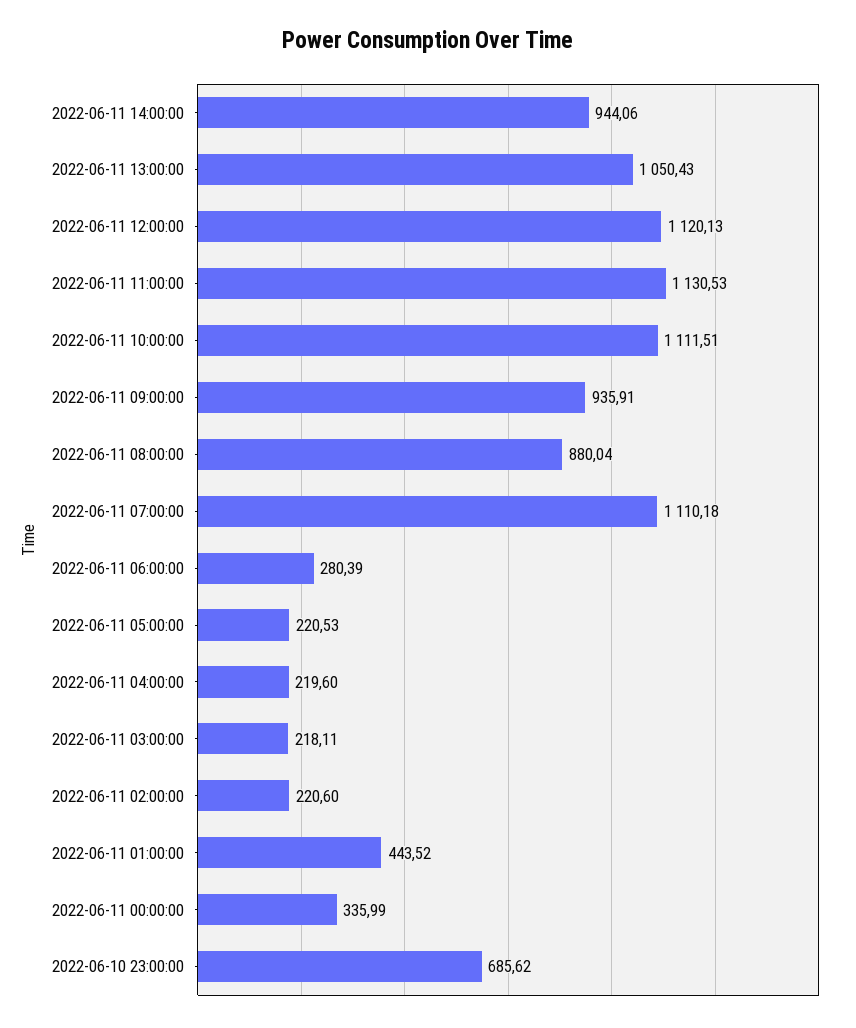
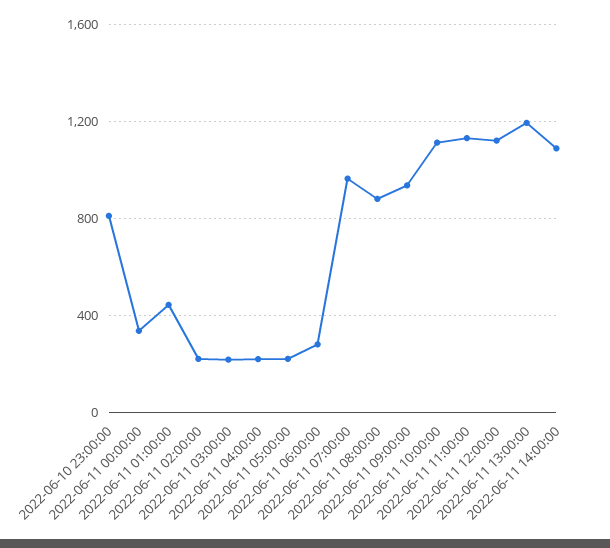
2022-06-11 14:00:00: 944.06 -> 1100
2022-06-11 13:00:00: 1050.43 -> 1200
2022-06-11 07:00:00: 1110.18 -> 950
2022-06-10 23:00:00: 685.62 -> 800

